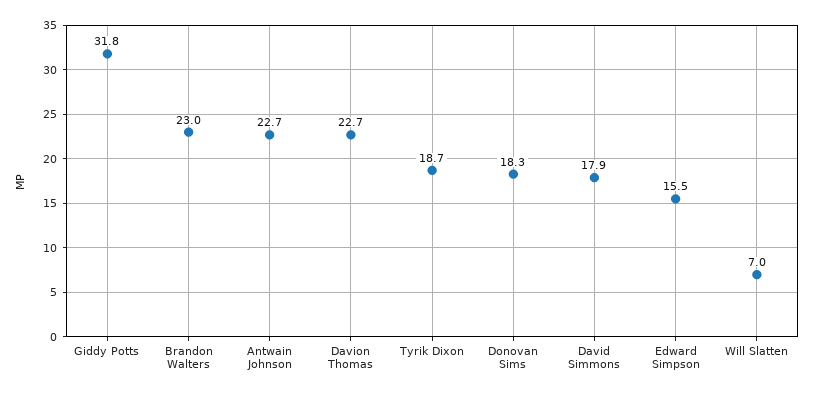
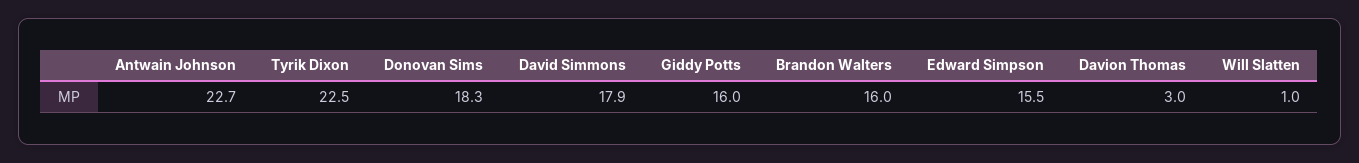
Giddy Potts: 31.8 -> 16
Brandon Walters: 23 -> 16
Davion Thomas: 22.7 -> 3
Tyrik Dixon: 18.7 -> 22.5
Will Slatten: 7 -> 1

